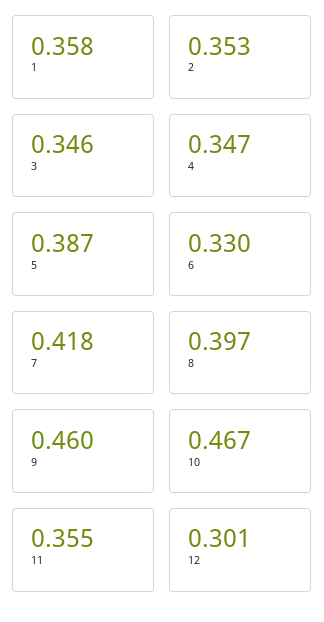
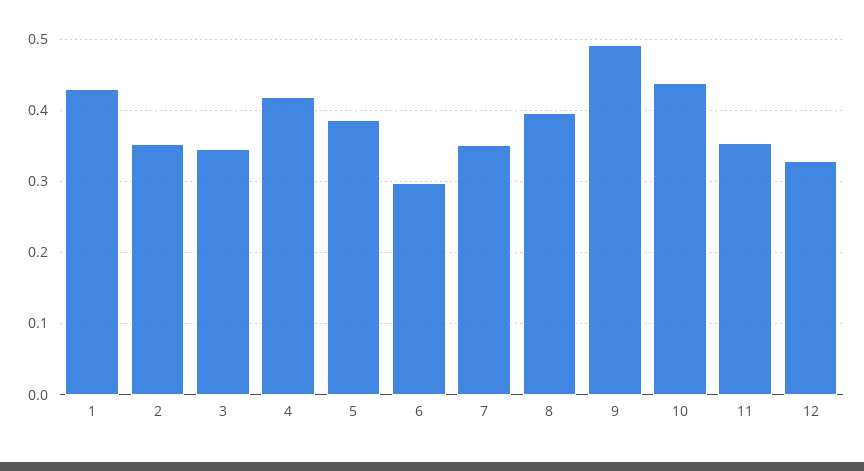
1: 0.358 -> 0.43
4: 0.347 -> 0.42
6: 0.33 -> 0.3
7: 0.418 -> 0.35
9: 0.46 -> 0.49
10: 0.467 -> 0.44
12: 0.301 -> 0.33

